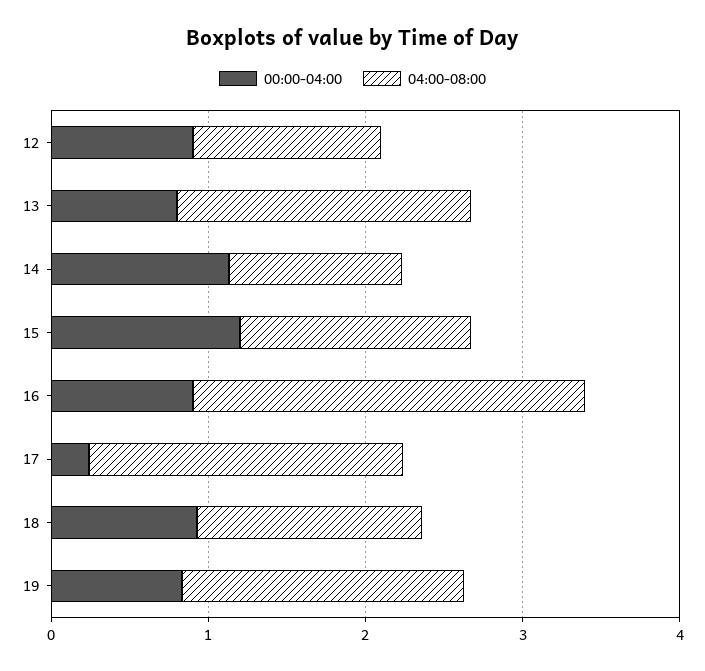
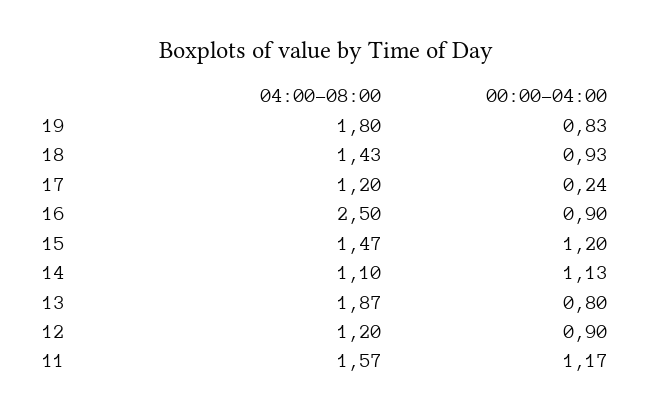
04:00-08:00, 17: 2 -> 1.2
04:00-08:00, 11: none -> 1.57
00:00-04:00, 11: none -> 1.17

